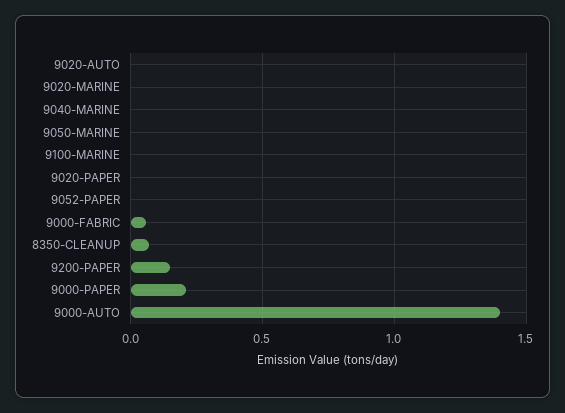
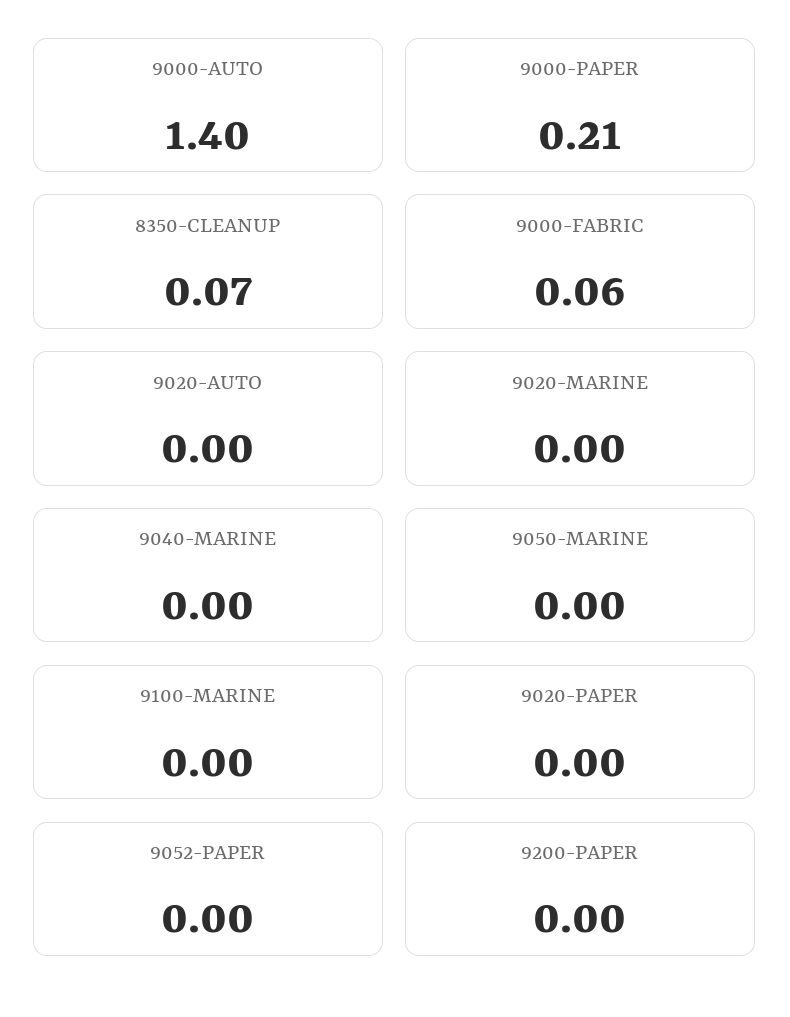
9200-PAPER: 0.15 -> 0

